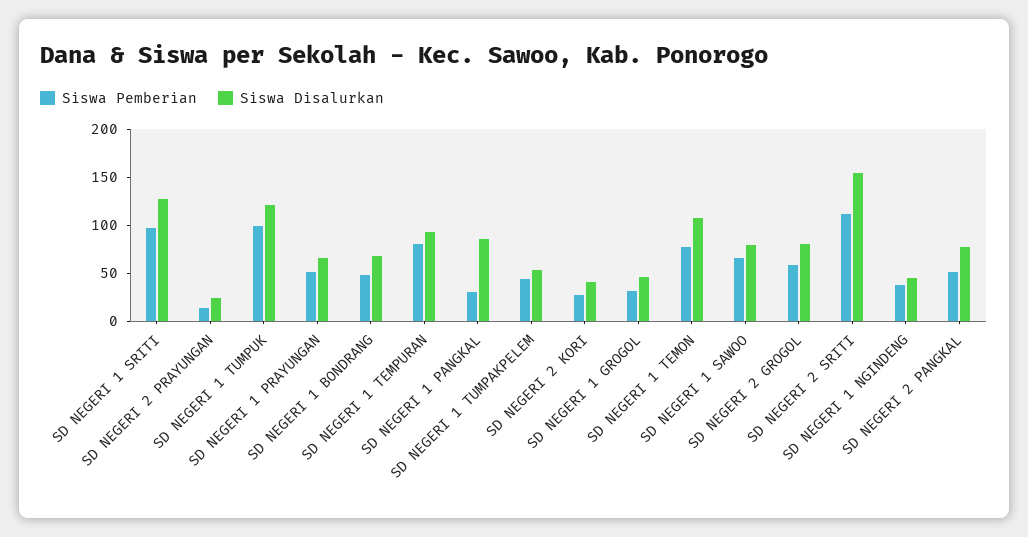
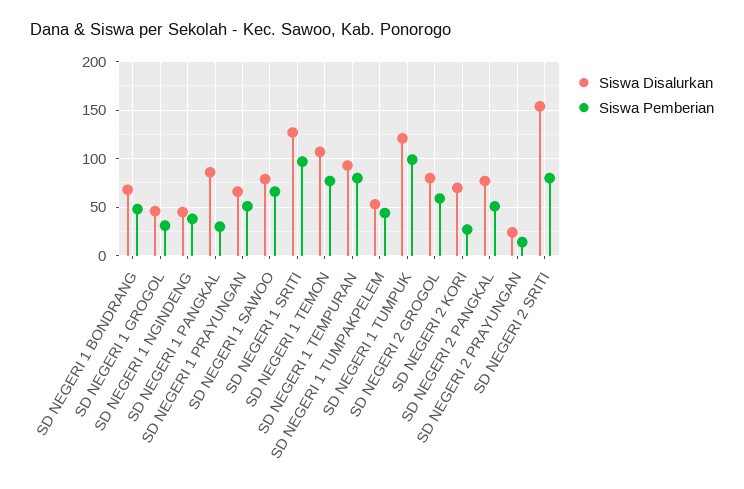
Siswa Disalurkan, SD NEGERI 2 KORI: 40 -> 70
Siswa Pemberian, SD NEGERI 2 SRITI: 110 -> 80

